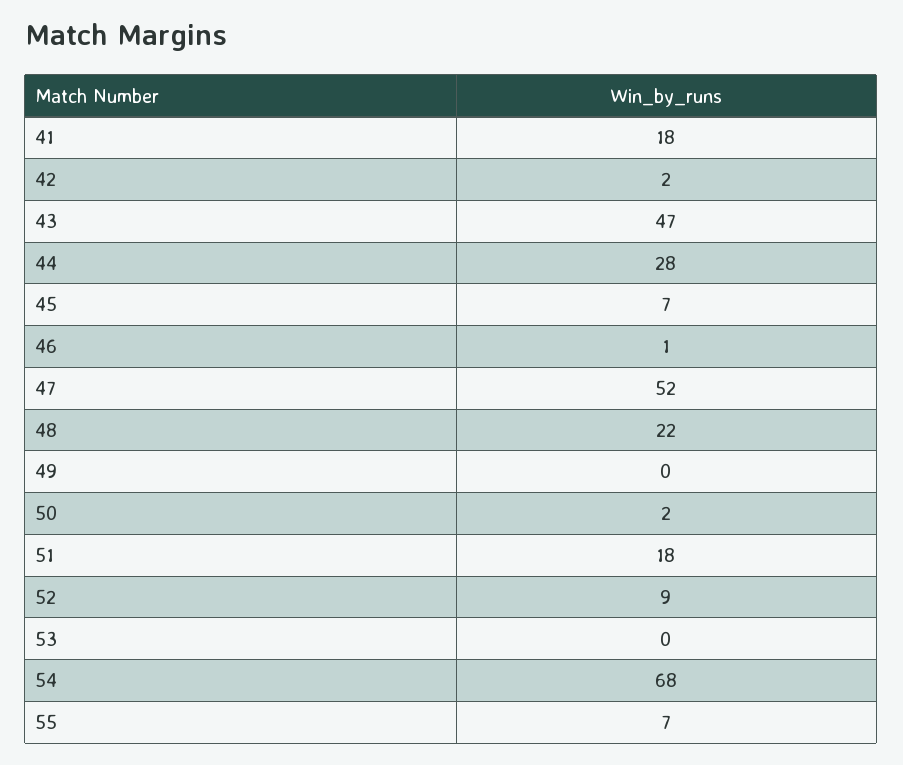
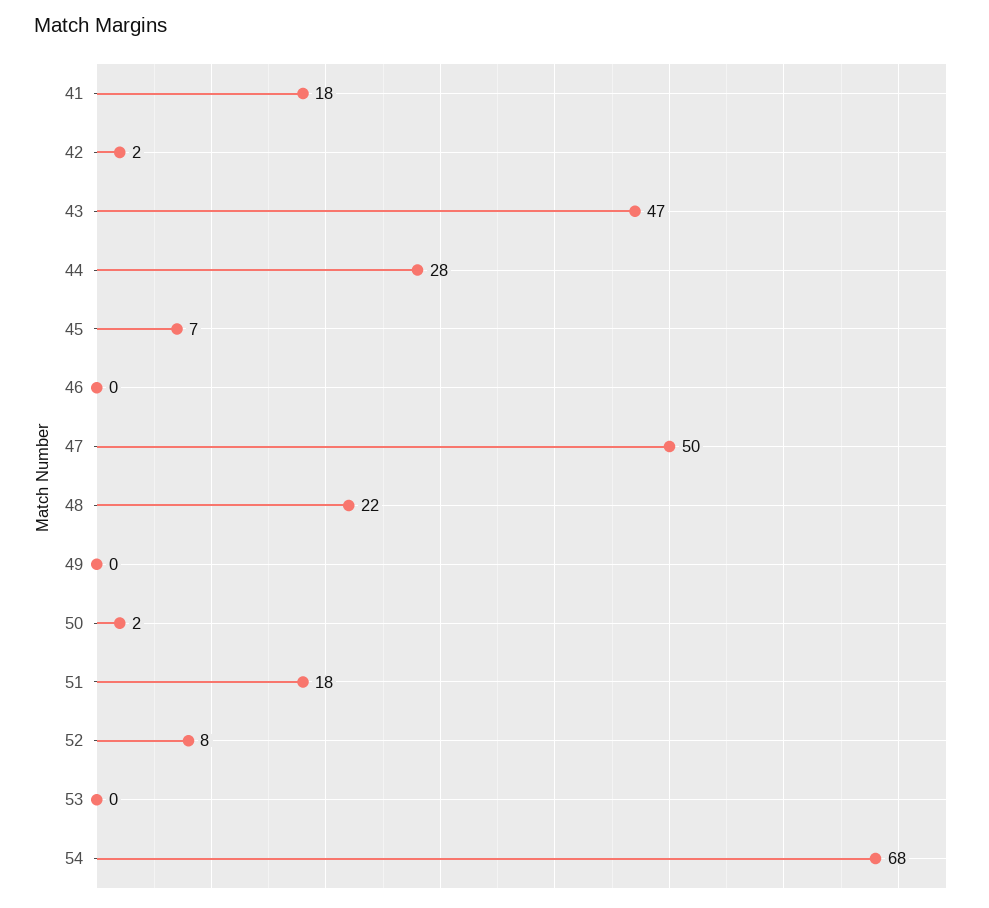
46: 1 -> 0
47: 52 -> 50
52: 9 -> 8
55: 7 -> none

